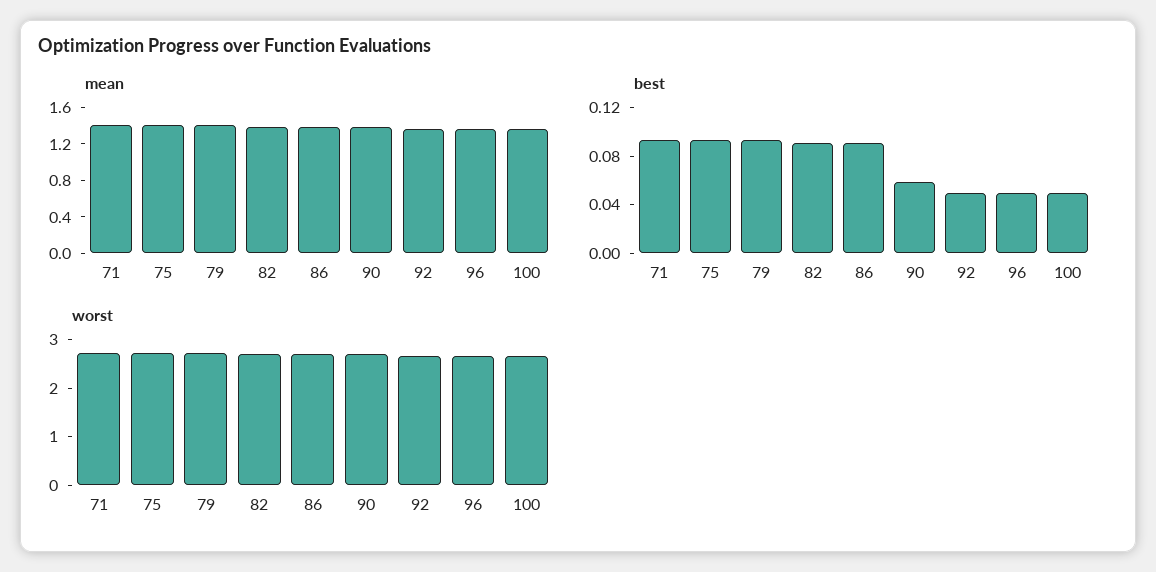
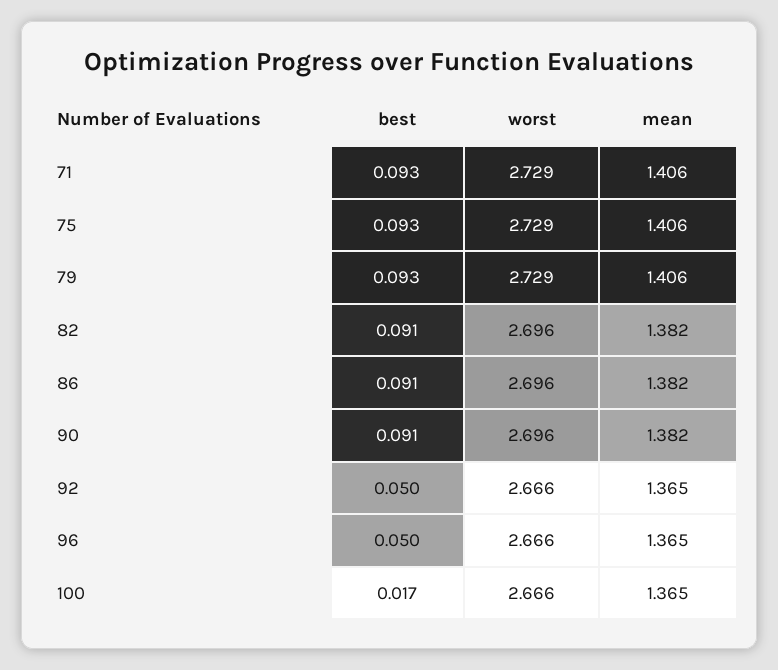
best, 90: 0.06 -> 0.091
best, 100: 0.05 -> 0.017

